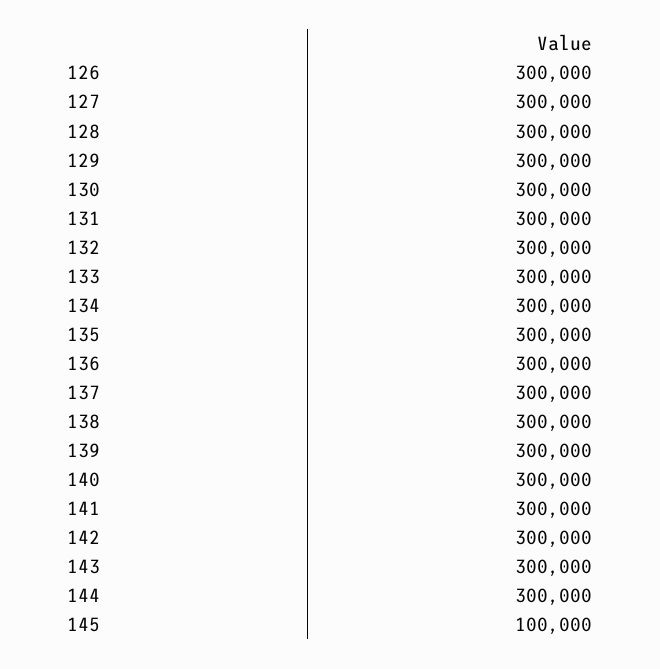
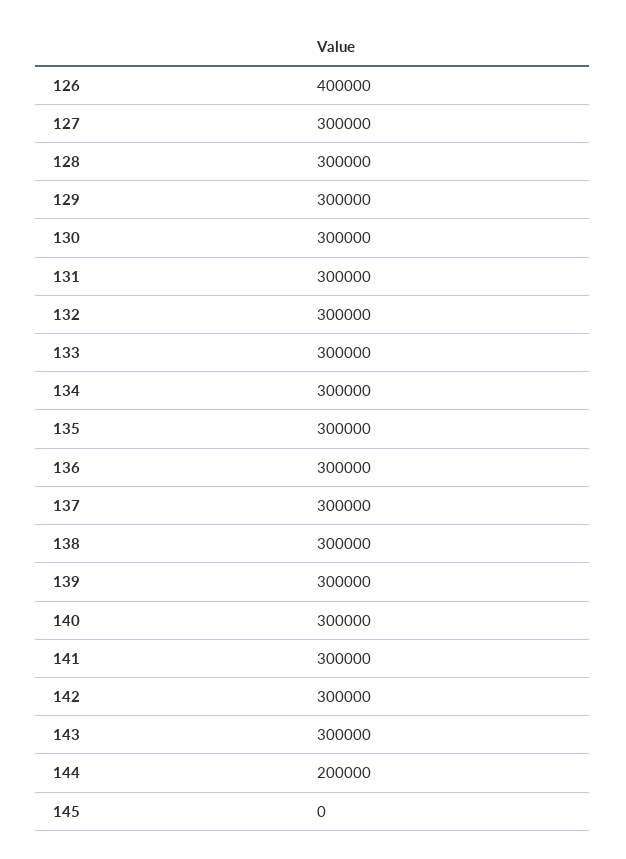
126: 300000 -> 400000
144: 300000 -> 200000
145: 100000 -> 0

